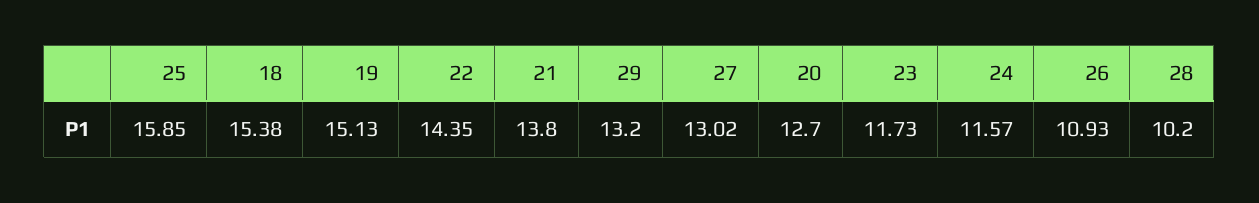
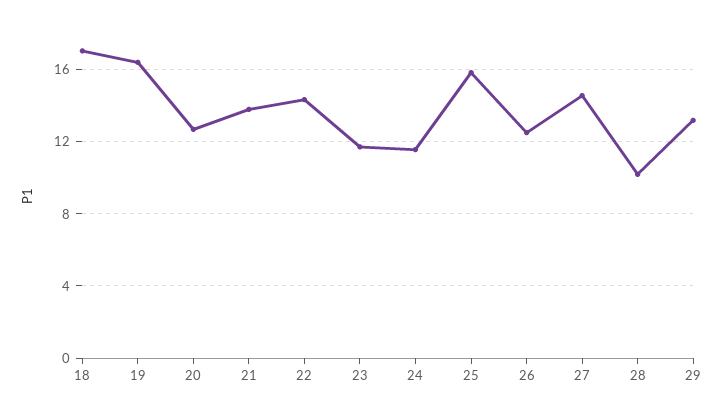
18: 15.38 -> 17
19: 15.13 -> 16.5
27: 13.02 -> 14.5
26: 10.93 -> 12.5

